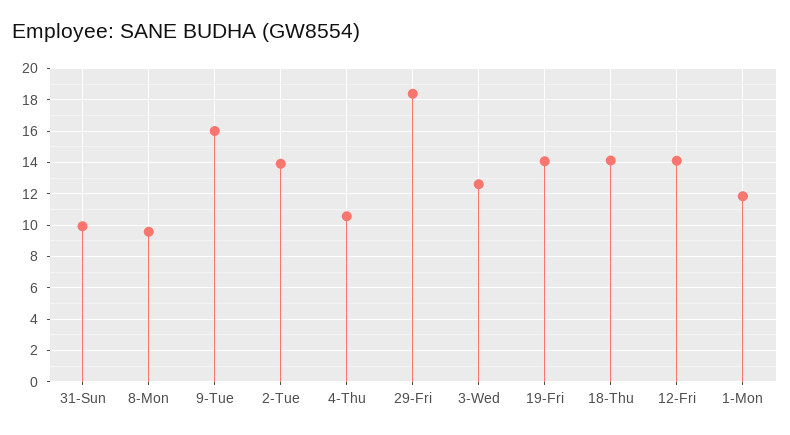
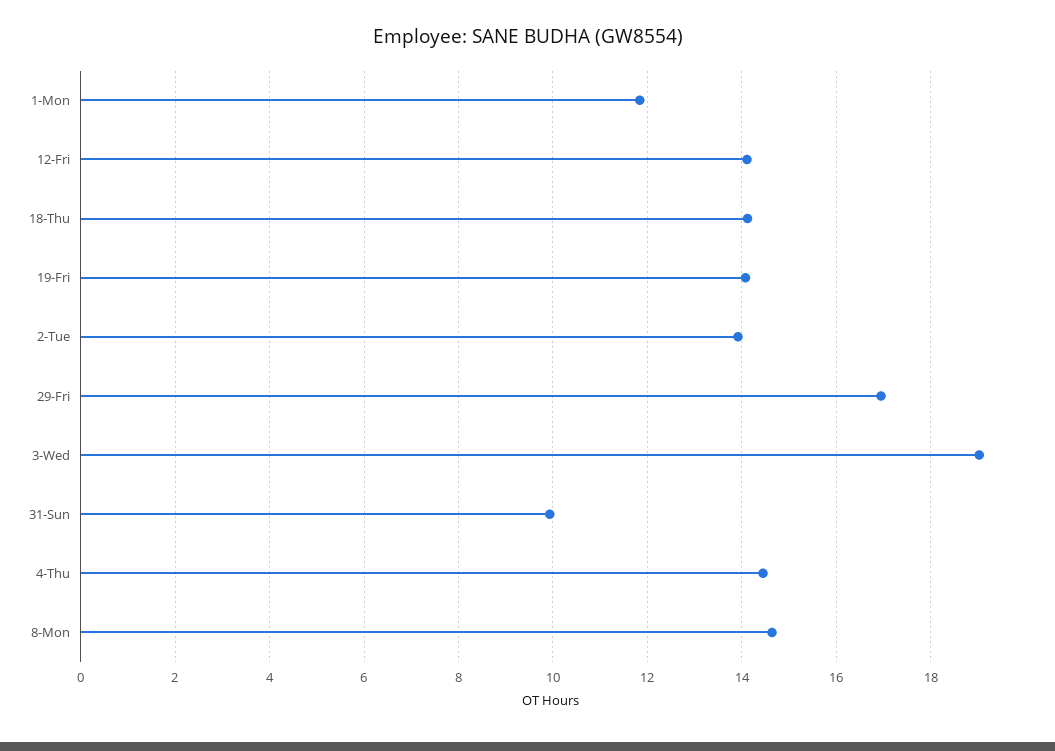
8-Mon: 9.5 -> 14.6
9-Tue: 16 -> none
4-Thu: 10.5 -> 14.4
29-Fri: 18.5 -> 17
3-Wed: 12.5 -> 19

